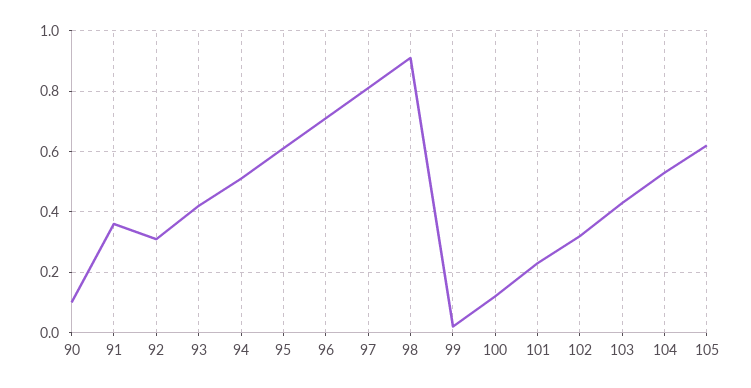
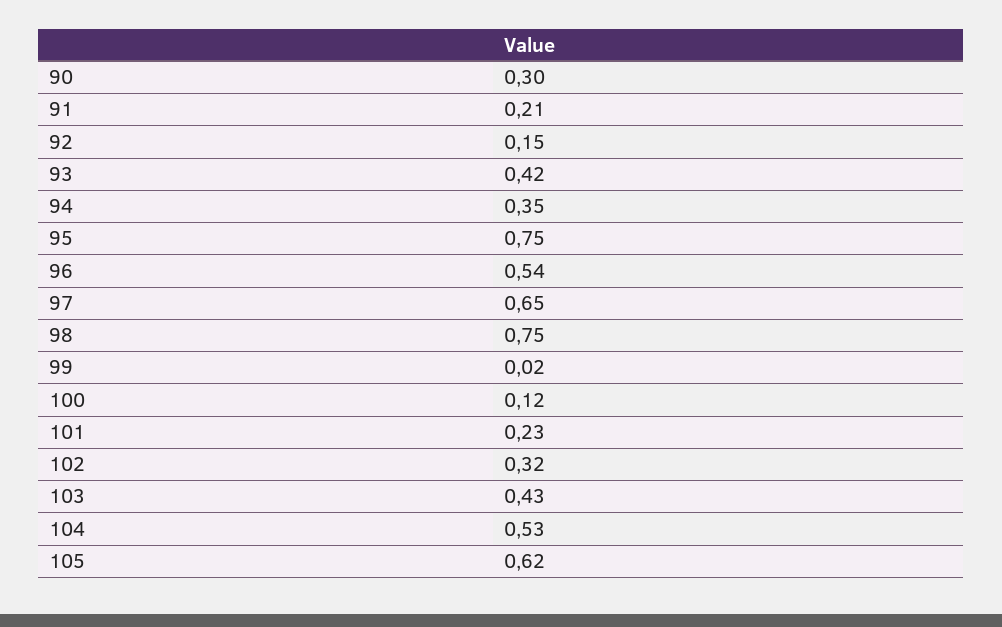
90: 0.1 -> 0.3
91: 0.35 -> 0.21
92: 0.3 -> 0.15
94: 0.5 -> 0.35
95: 0.6 -> 0.75
96: 0.7 -> 0.54
97: 0.8 -> 0.65
98: 0.9 -> 0.75

